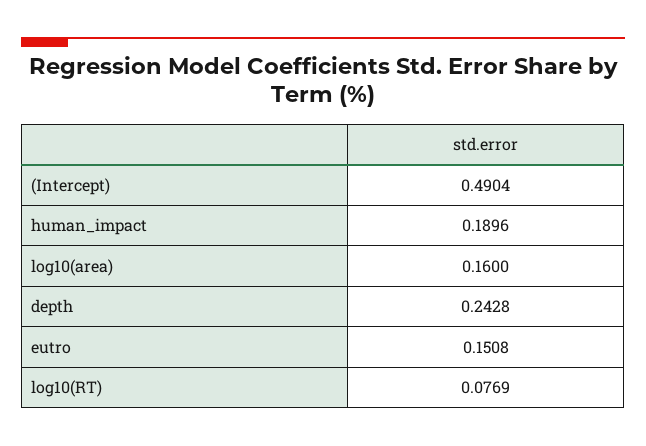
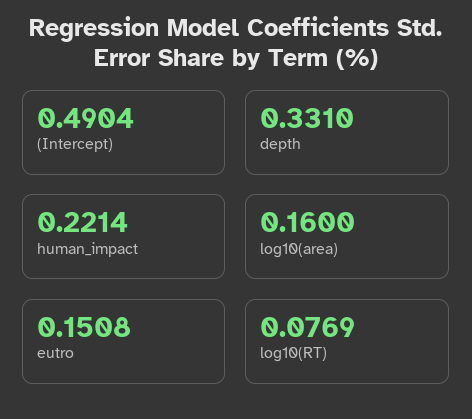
human_impact: 0.1896 -> 0.2214
depth: 0.2428 -> 0.331

